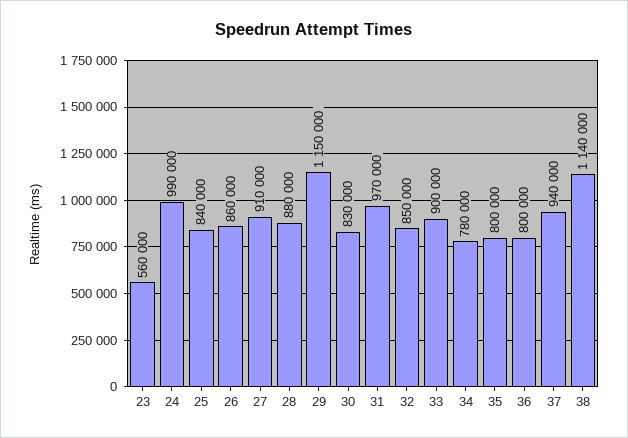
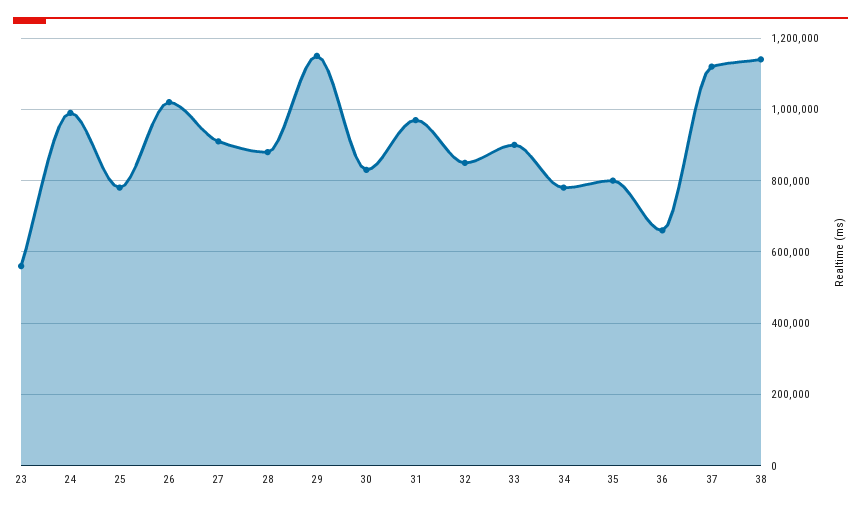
25: 840000 -> 780000
26: 860000 -> 1020000
36: 800000 -> 660000
37: 940000 -> 1120000

